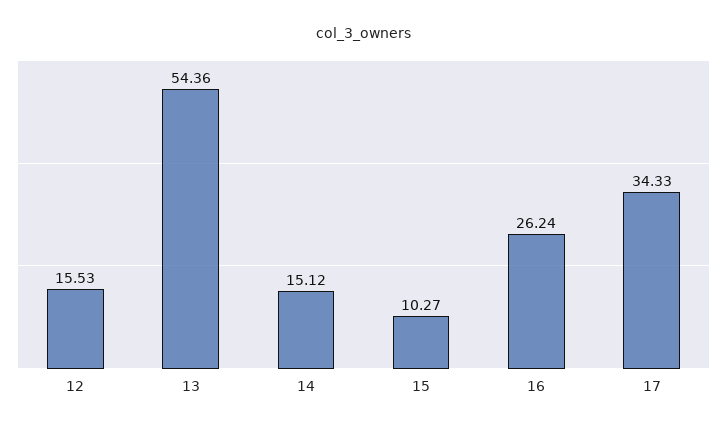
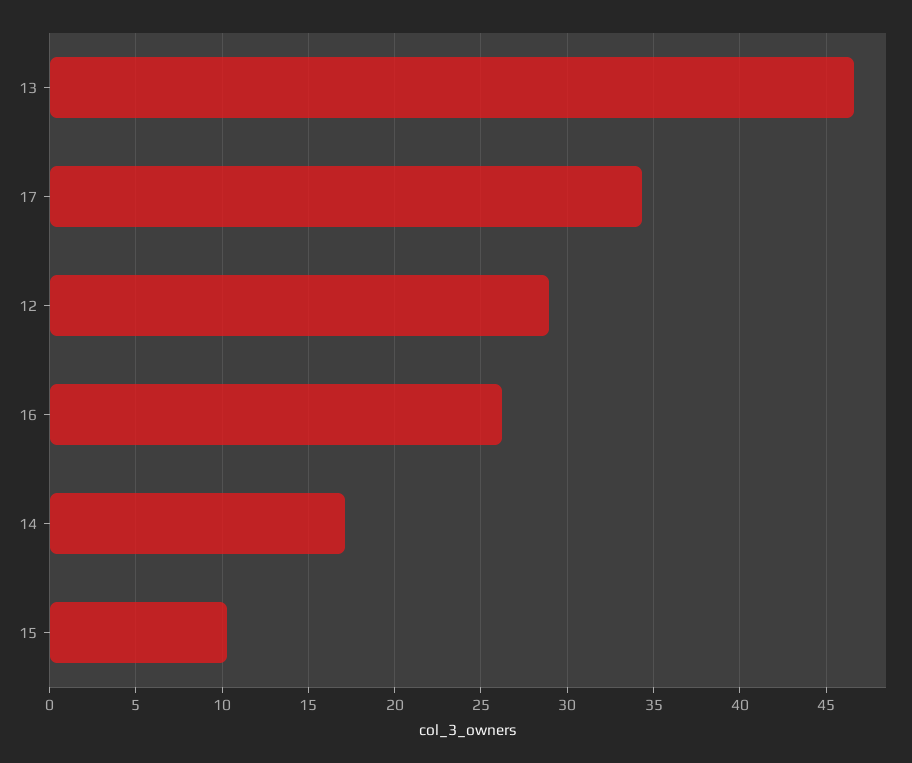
12: 15.53 -> 29
13: 54.36 -> 46.5
14: 15.12 -> 17

